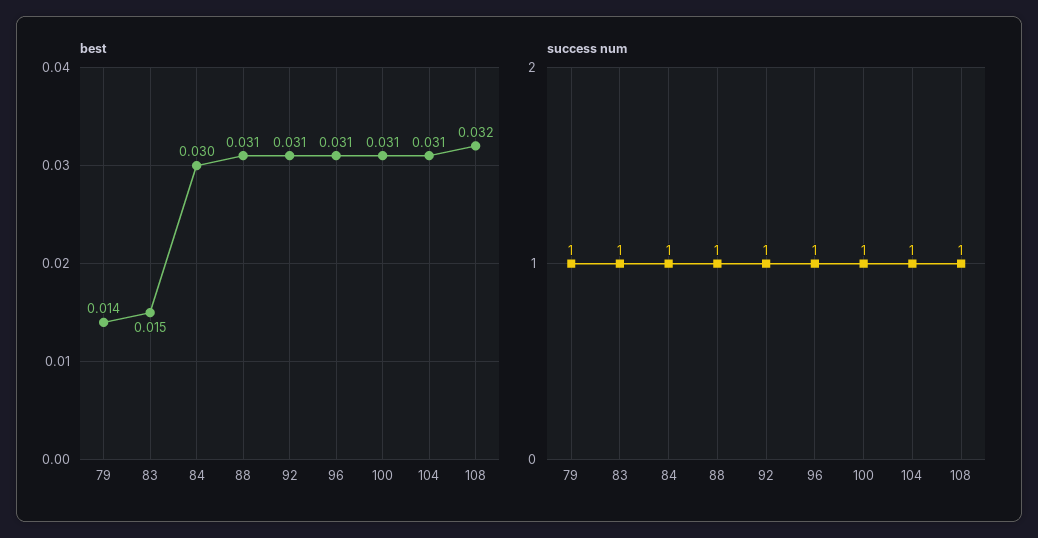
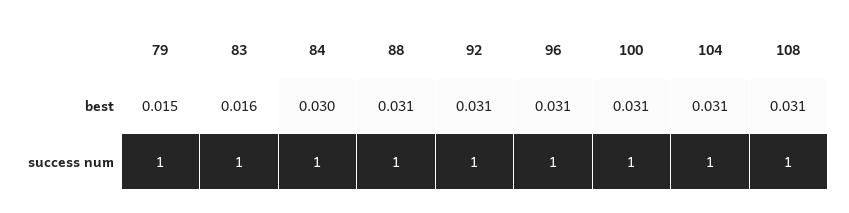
best, 79: 0.014 -> 0.015
best, 83: 0.015 -> 0.016
best, 108: 0.032 -> 0.031

